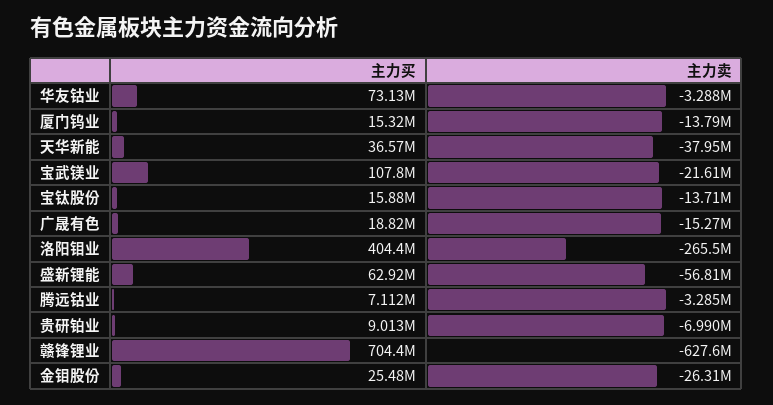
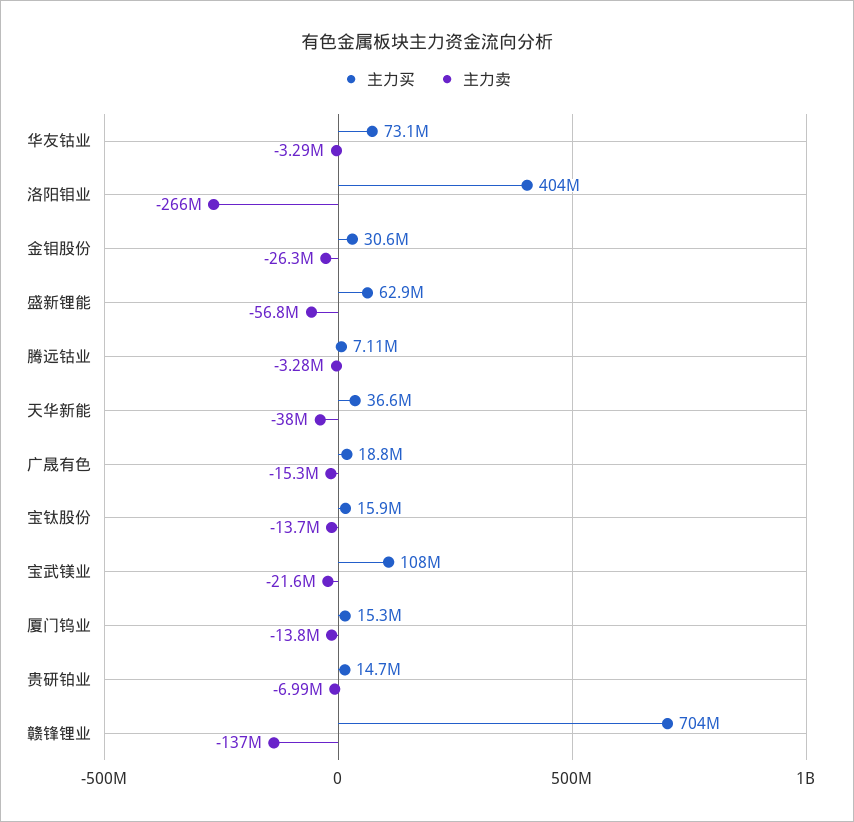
主力买, 贵研铂业: 9013000 -> 14700000
主力卖, 赣锋锂业: -627600000 -> -137000000
主力买, 金钼股份: 25480000 -> 30600000

